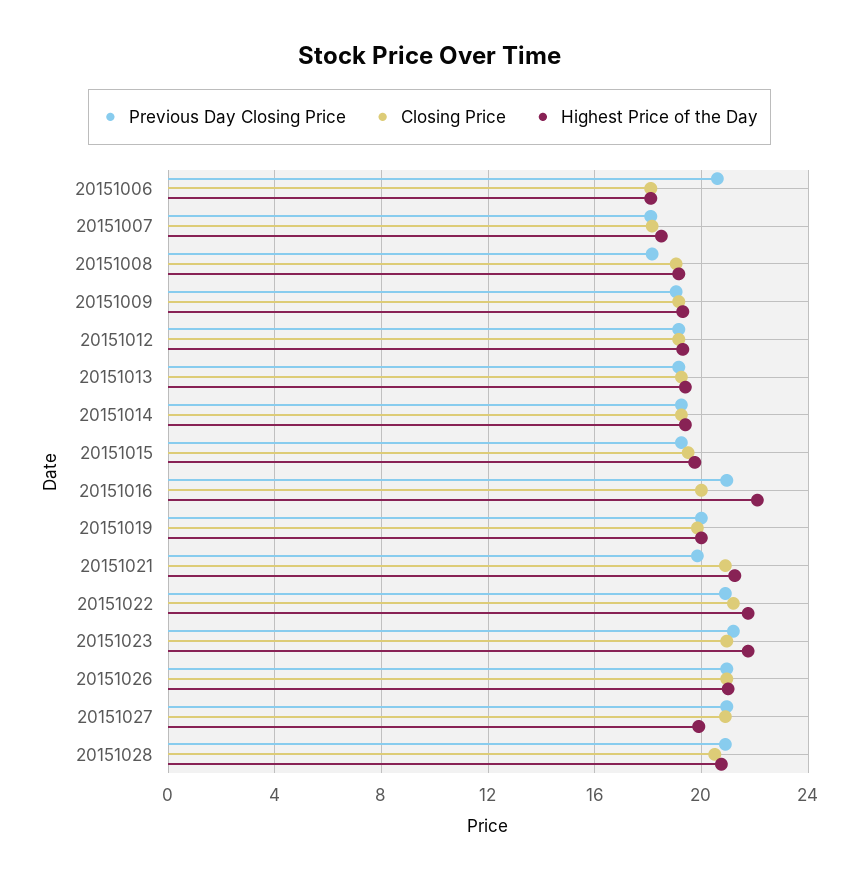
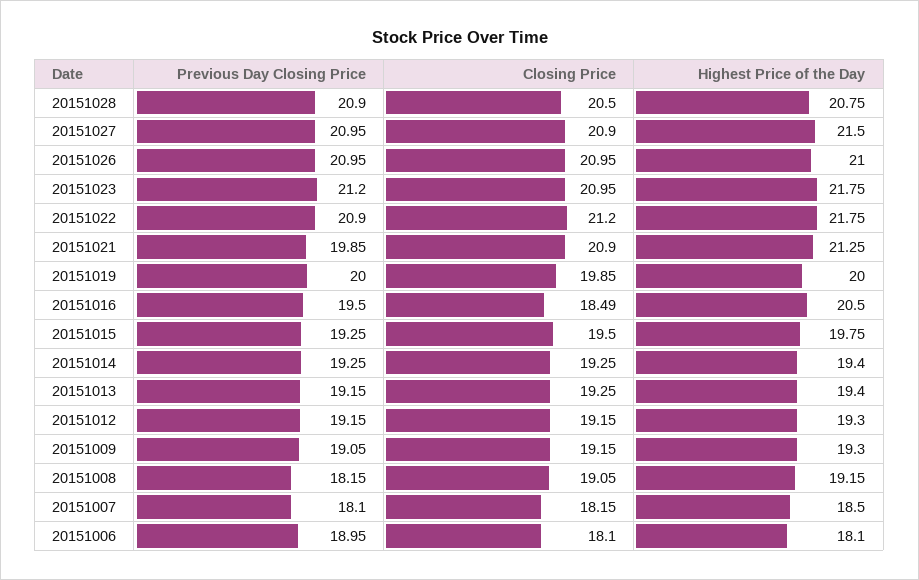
Previous Day Closing Price, 20151006: 20.5 -> 18.95
Previous Day Closing Price, 20151016: 21 -> 19.5
Closing Price, 20151016: 20 -> 18.49
Highest Price of the Day, 20151016: 22 -> 20.5
Highest Price of the Day, 20151027: 20 -> 21.5

